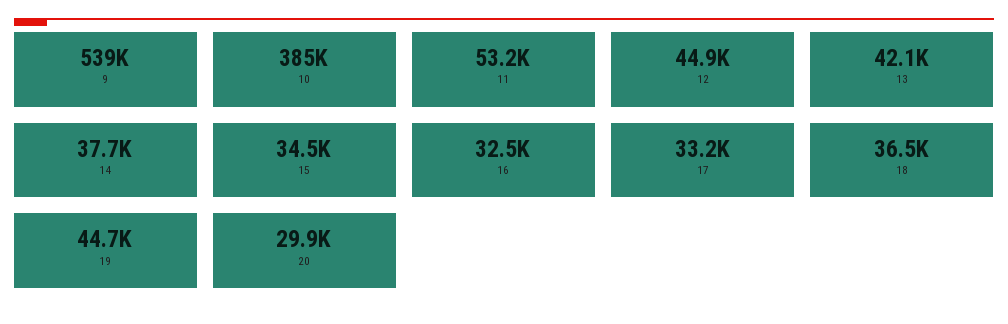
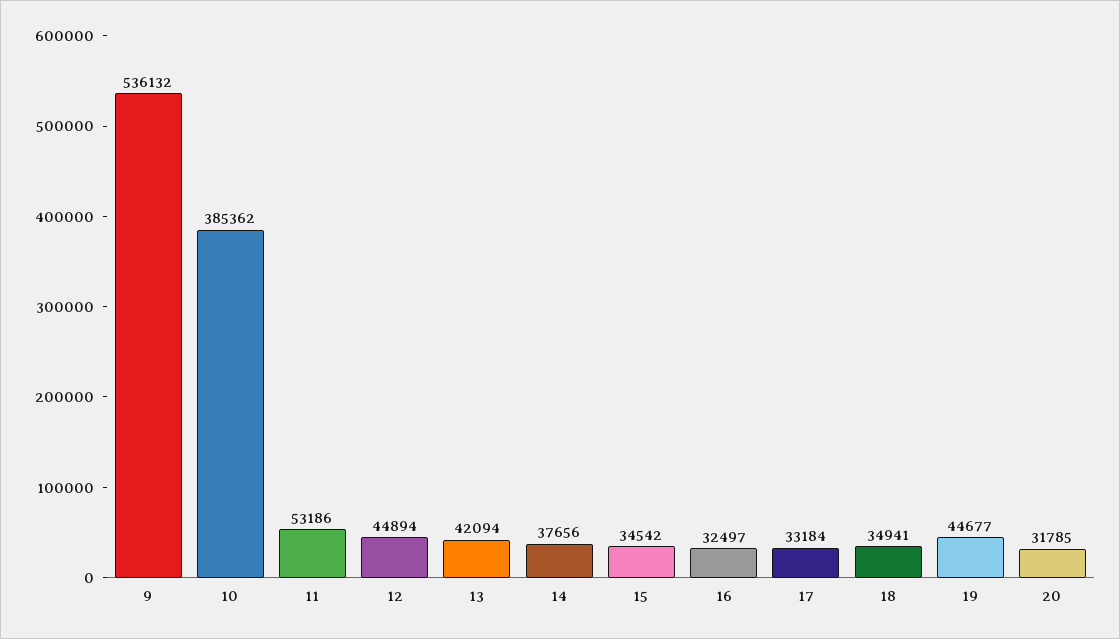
9: 539000 -> 536132
18: 36500 -> 34941
20: 29900 -> 31785

